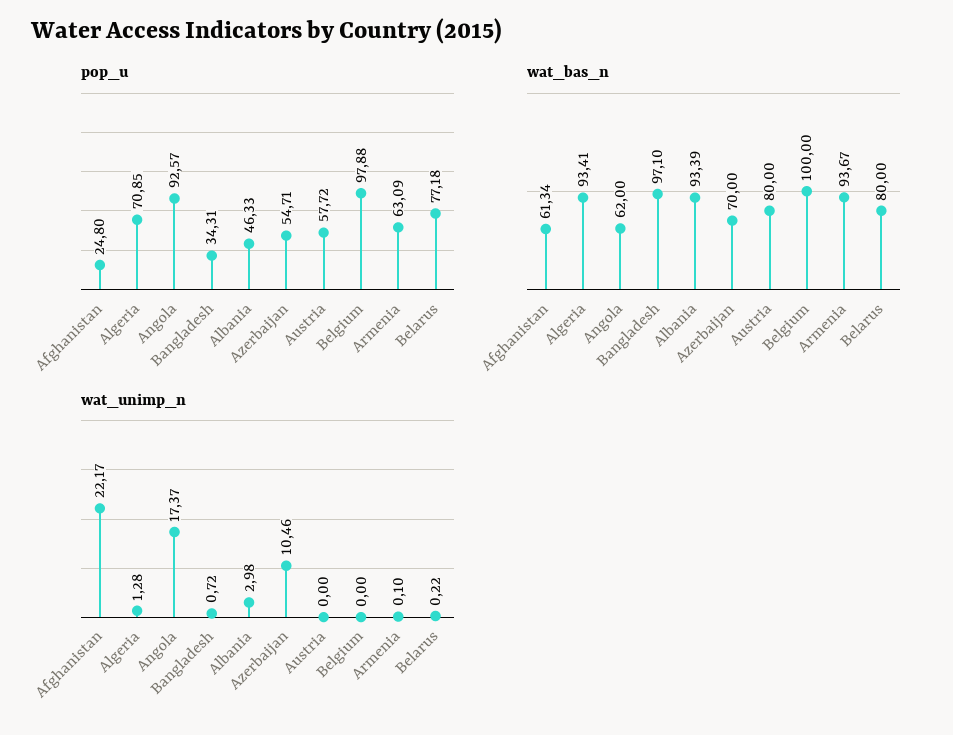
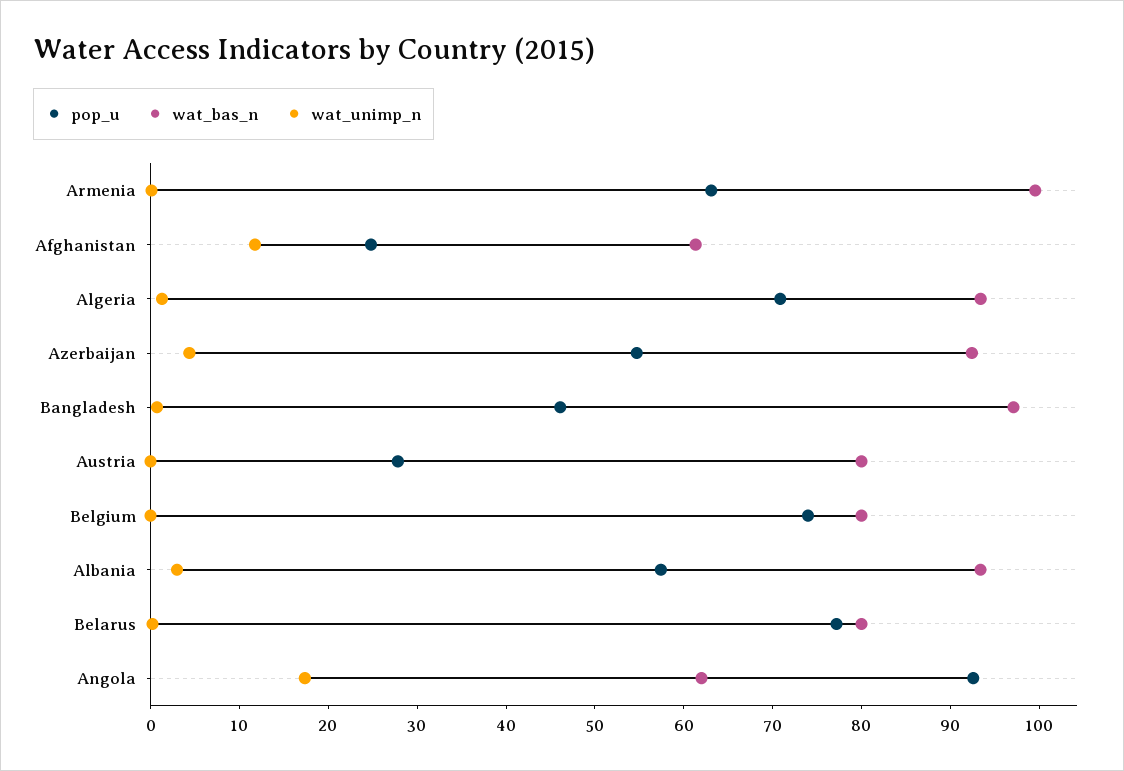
pop_u, Bangladesh: 34.31 -> 46
pop_u, Albania: 46.33 -> 58
pop_u, Austria: 57.72 -> 28
pop_u, Belgium: 97.88 -> 74
wat_bas_n, Azerbaijan: 70 -> 92
wat_bas_n, Belgium: 100 -> 80
wat_bas_n, Armenia: 93.67 -> 100
wat_unimp_n, Afghanistan: 22.17 -> 12
wat_unimp_n, Azerbaijan: 10.46 -> 4

